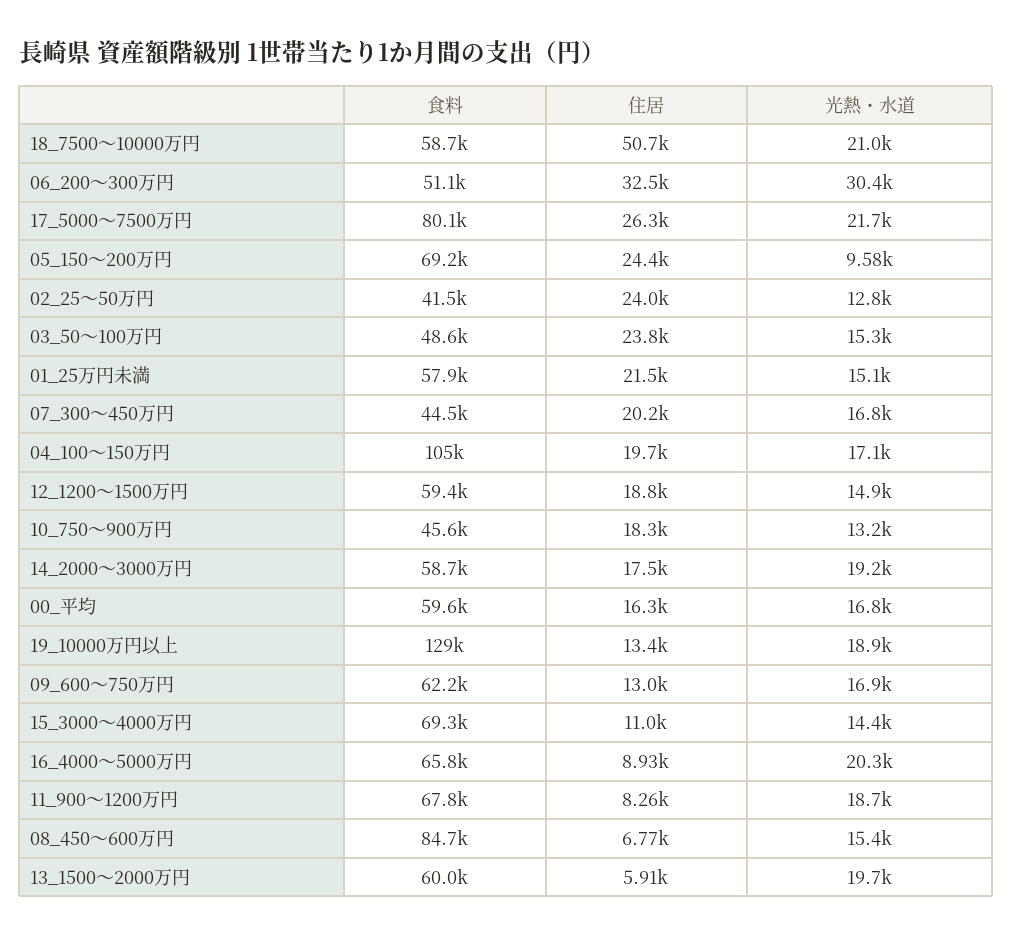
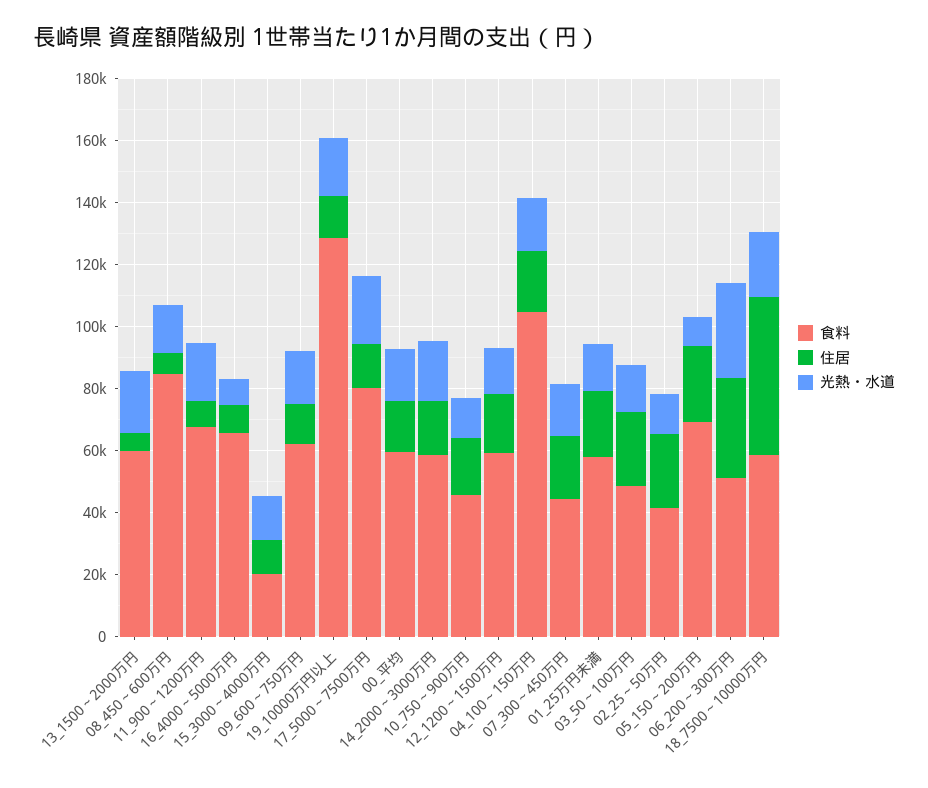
住居, 17_5000～7500万円: 26300 -> 15000
食料, 15_3000～4000万円: 69300 -> 20000
光熱・水道, 16_4000～5000万円: 20300 -> 10000

